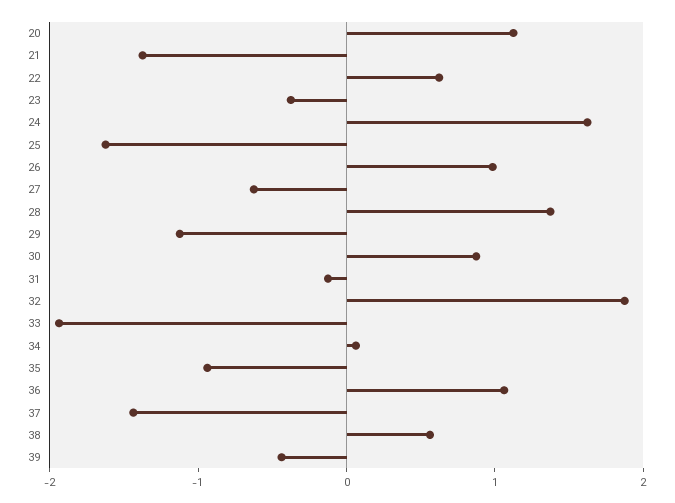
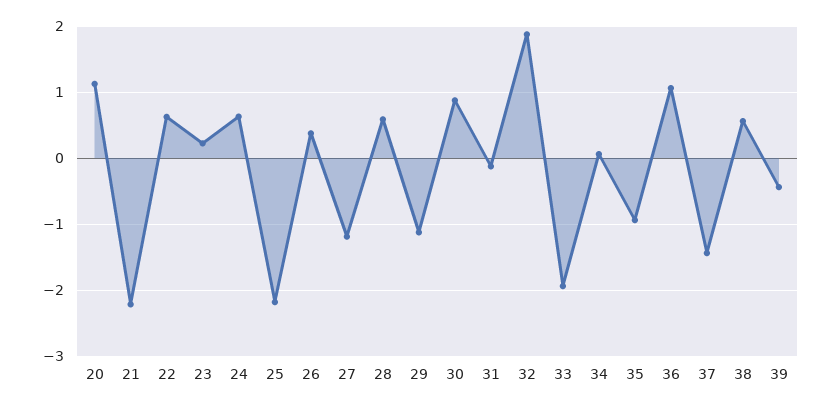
21: -1.4 -> -2.2
23: -0.4 -> 0.2
24: 1.6 -> 0.6
25: -1.6 -> -2.2
26: 1 -> 0.4
27: -0.6 -> -1.2
28: 1.4 -> 0.6

